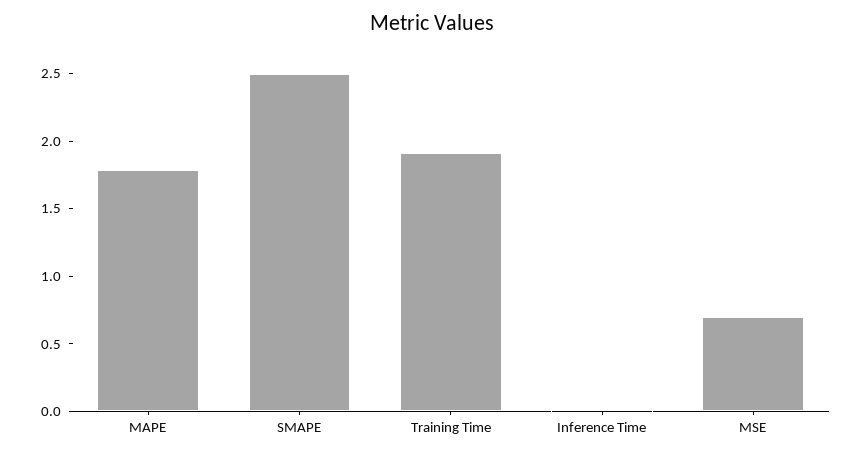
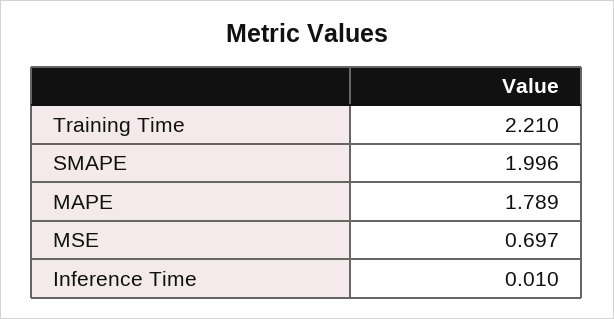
SMAPE: 2.5 -> 1.996
Training Time: 1.9 -> 2.21

